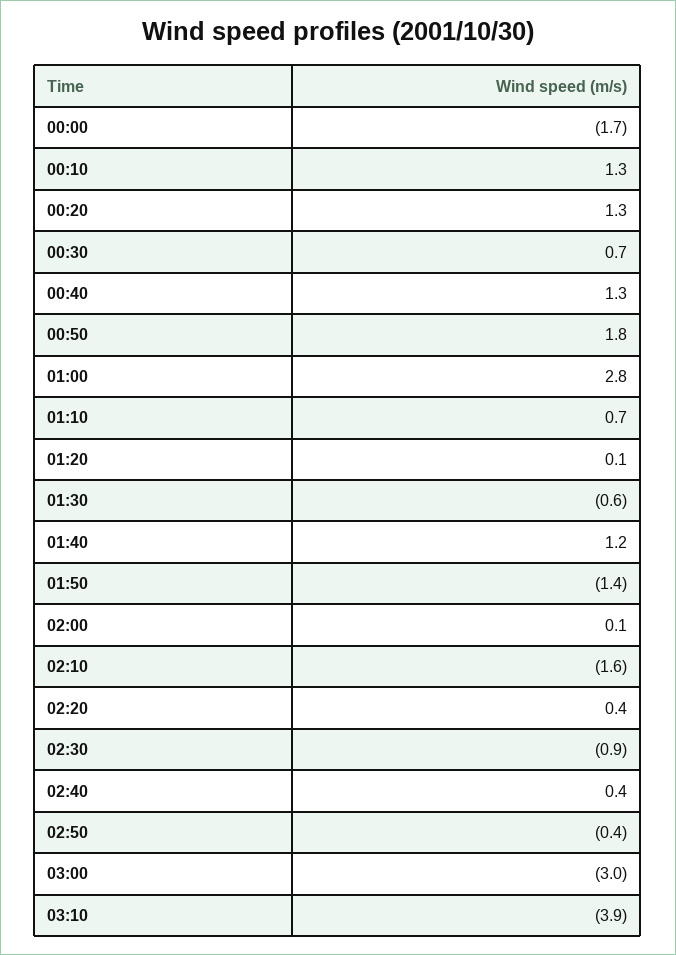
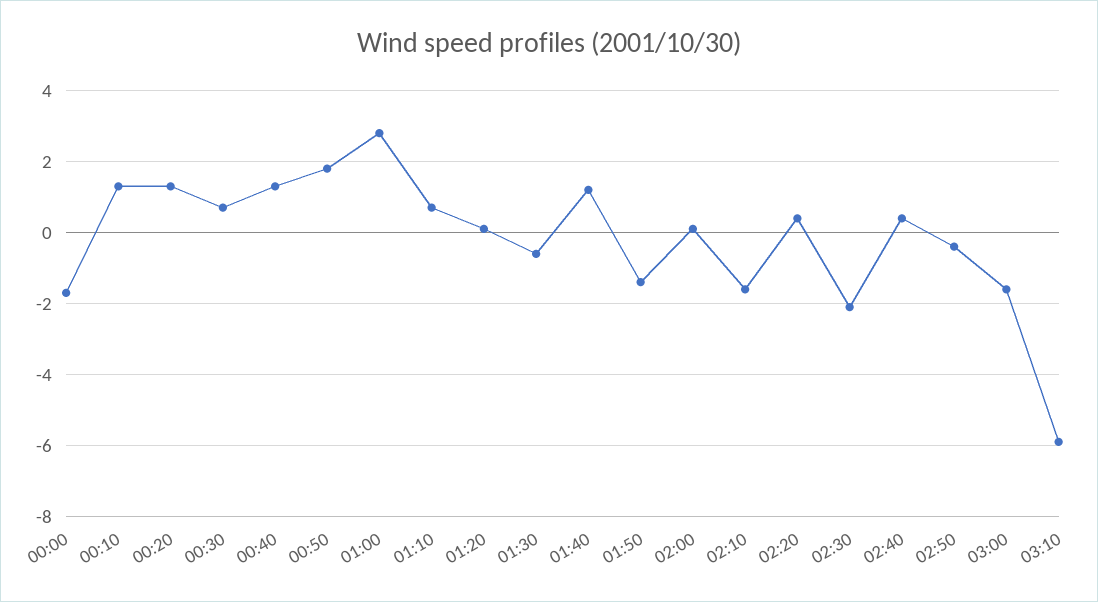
02:30: -0.9 -> -2
03:00: -3 -> -1.5
03:10: -3.9 -> -6

